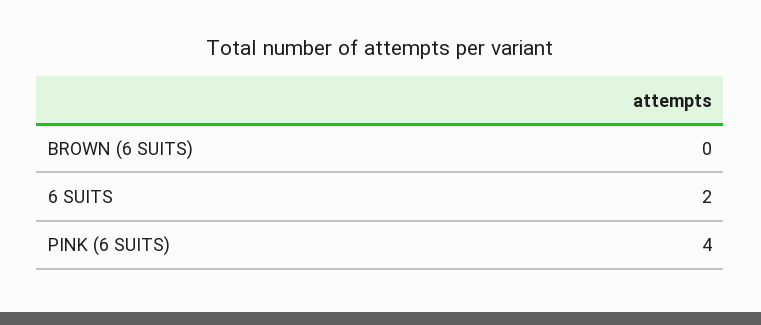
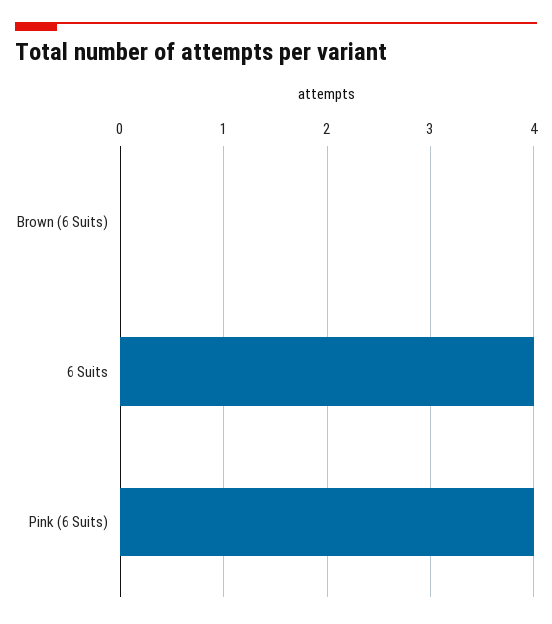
6 SUITS: 2 -> 4

